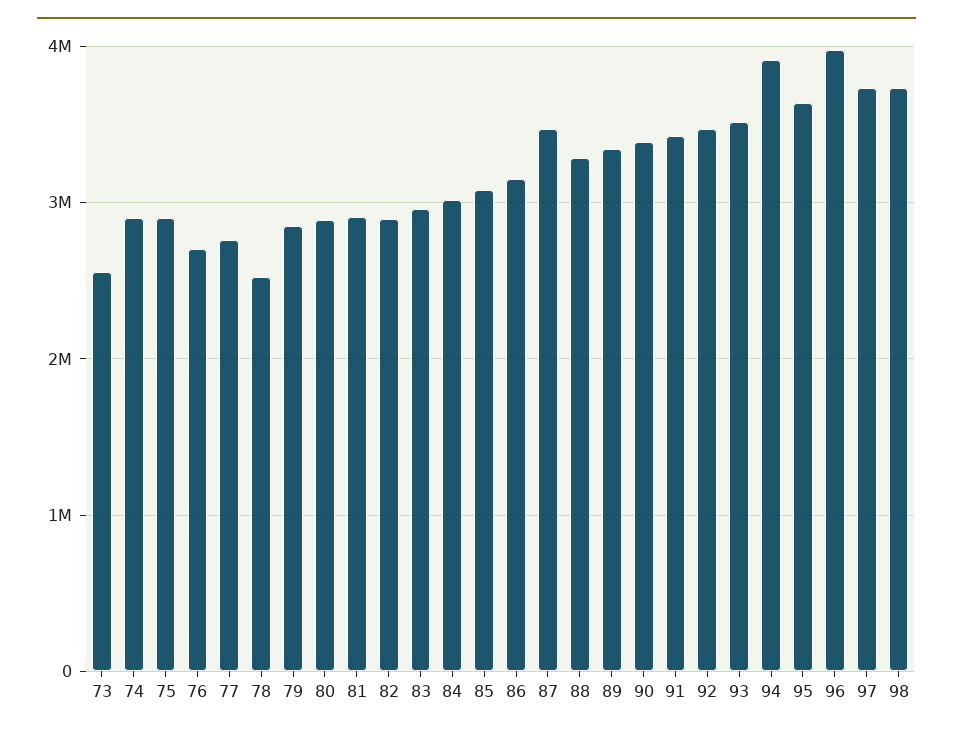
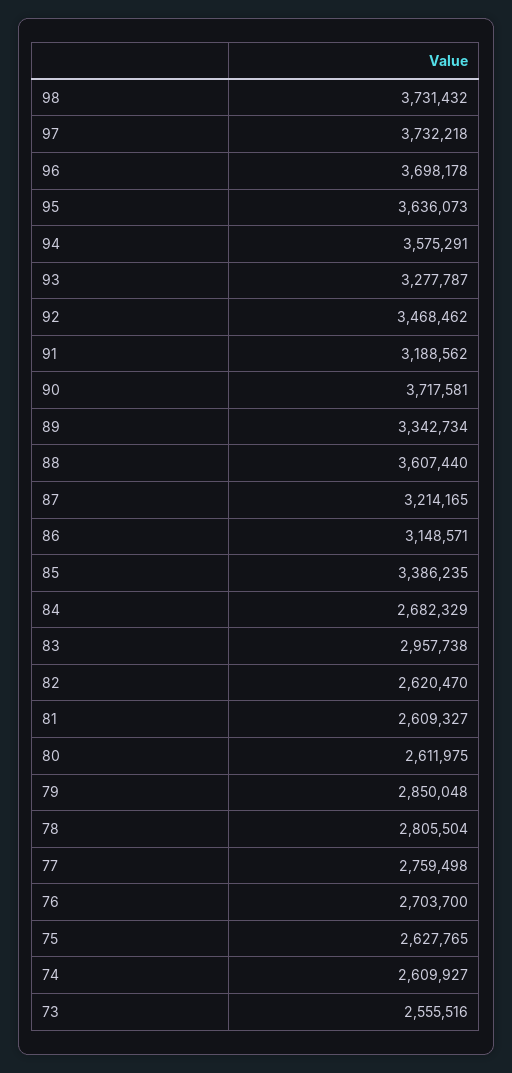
74: 2900000 -> 2609927
75: 2900000 -> 2627765
78: 2500000 -> 2805504
80: 2900000 -> 2611975
81: 2900000 -> 2609327
82: 2900000 -> 2620470
84: 3000000 -> 2682329
85: 3100000 -> 3386235
87: 3500000 -> 3214165
88: 3300000 -> 3607440
90: 3400000 -> 3717581
91: 3400000 -> 3188562
93: 3500000 -> 3277787
94: 3900000 -> 3575291
96: 4000000 -> 3698178

